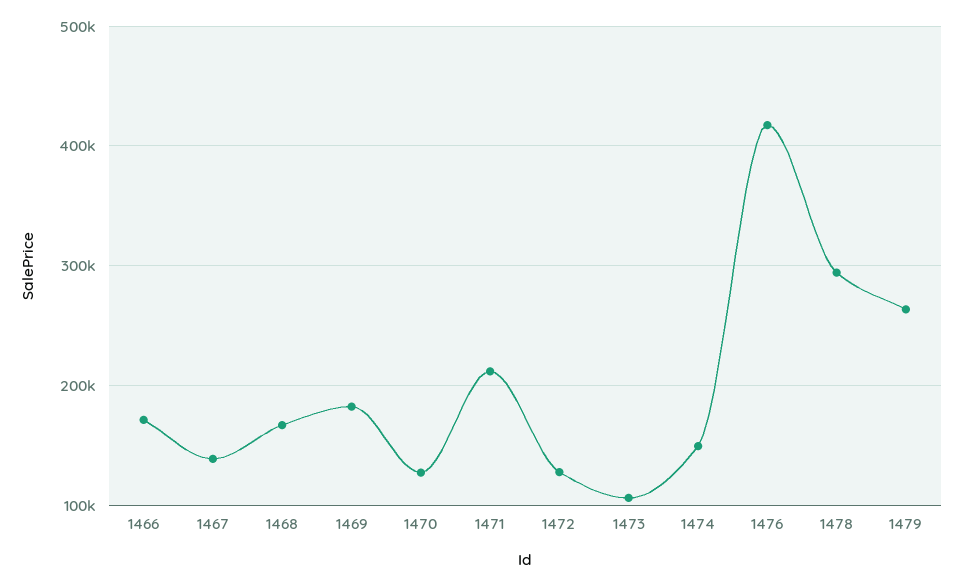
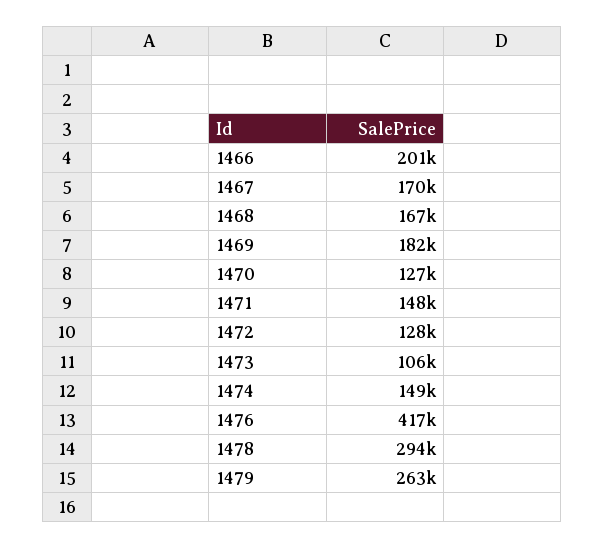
1466: 170000 -> 201000
1467: 140000 -> 170000
1471: 210000 -> 148000

